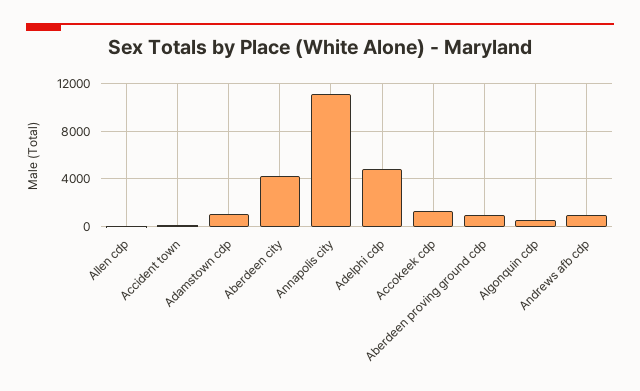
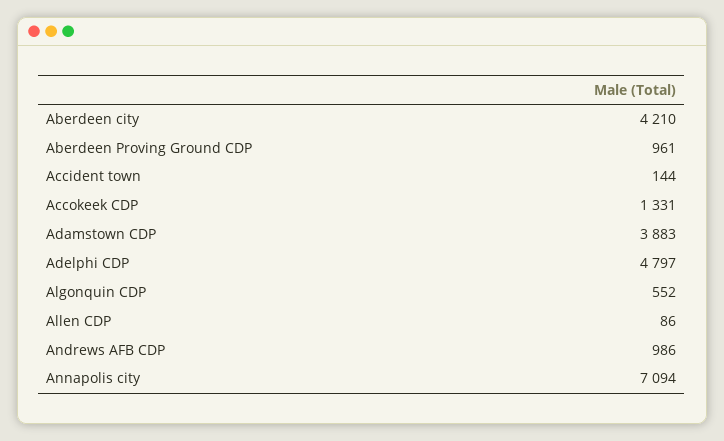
Adamstown cdp: 1000 -> 3883
Annapolis city: 11000 -> 7094

